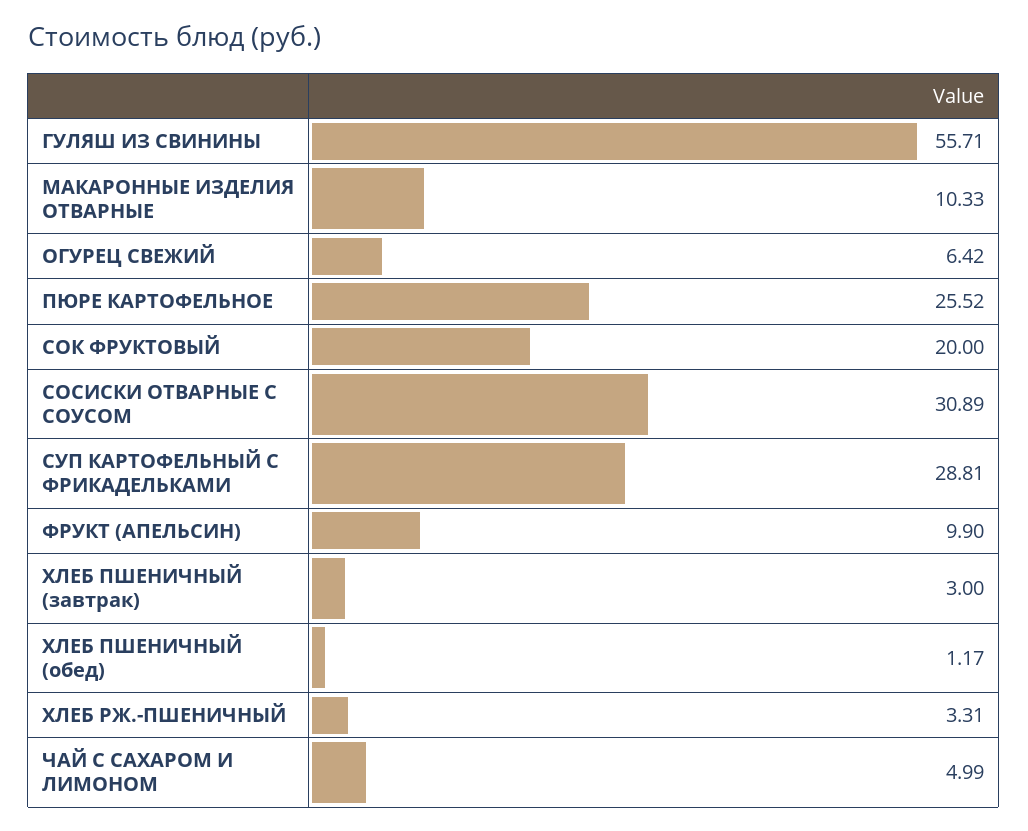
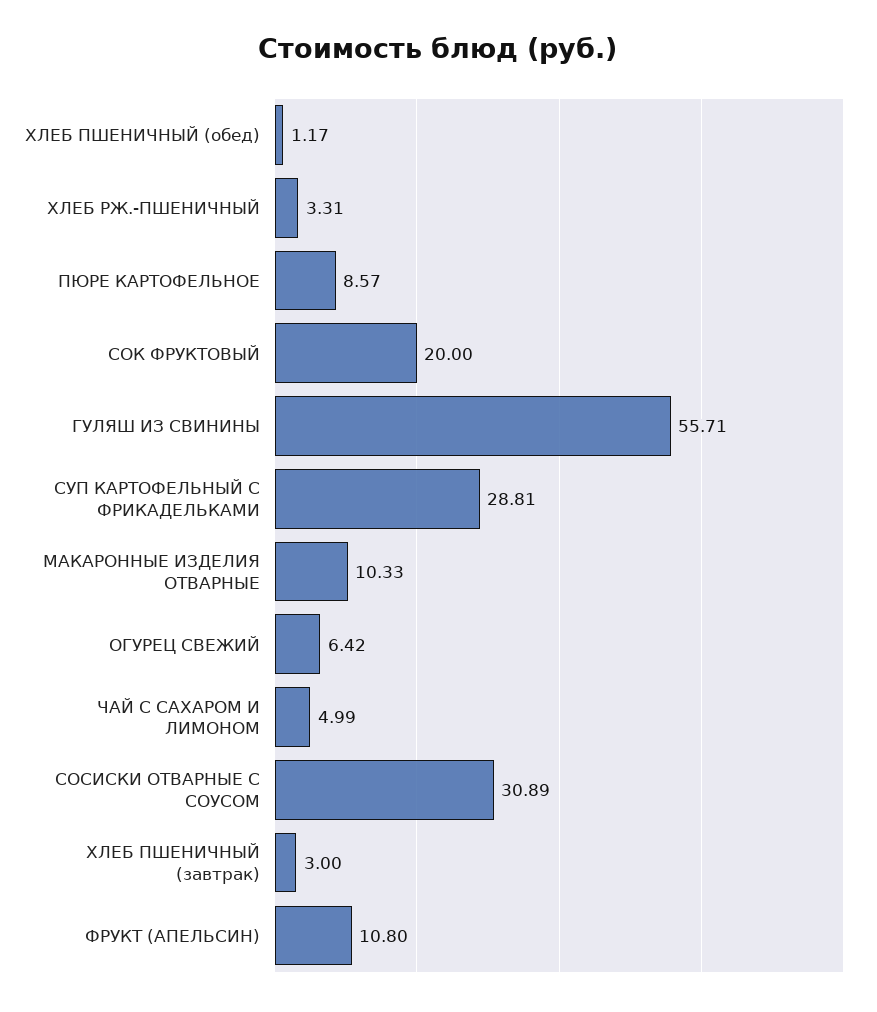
ПЮРЕ КАРТОФЕЛЬНОЕ: 25.52 -> 8.57
ФРУКТ (АПЕЛЬСИН): 9.9 -> 10.8

